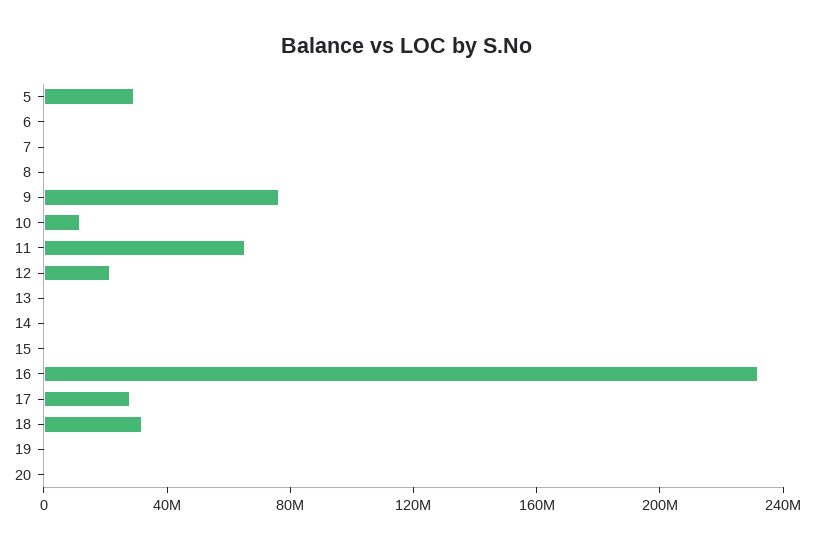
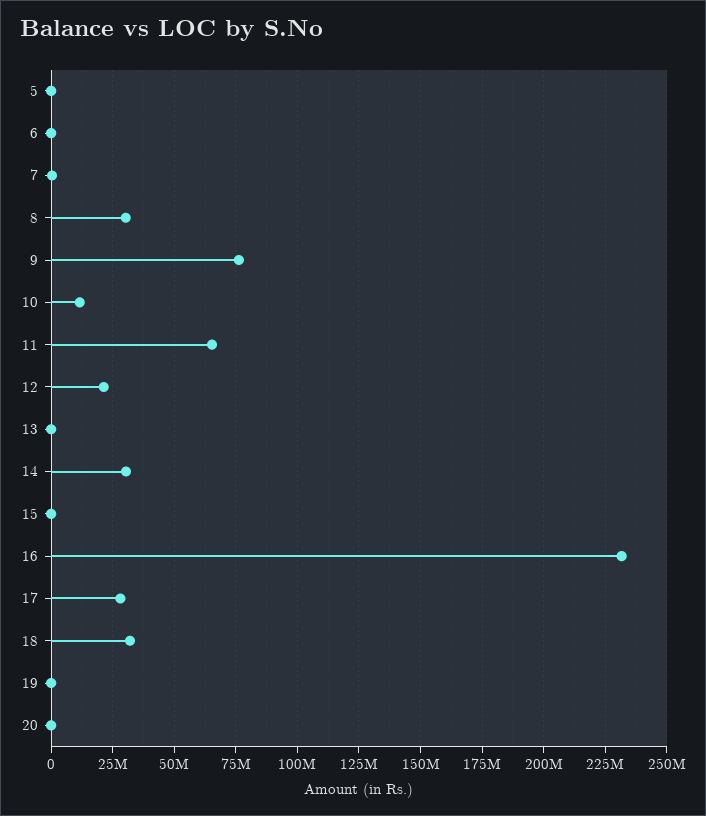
5: 30000000 -> 0
8: 0 -> 30000000
14: 0 -> 30000000

